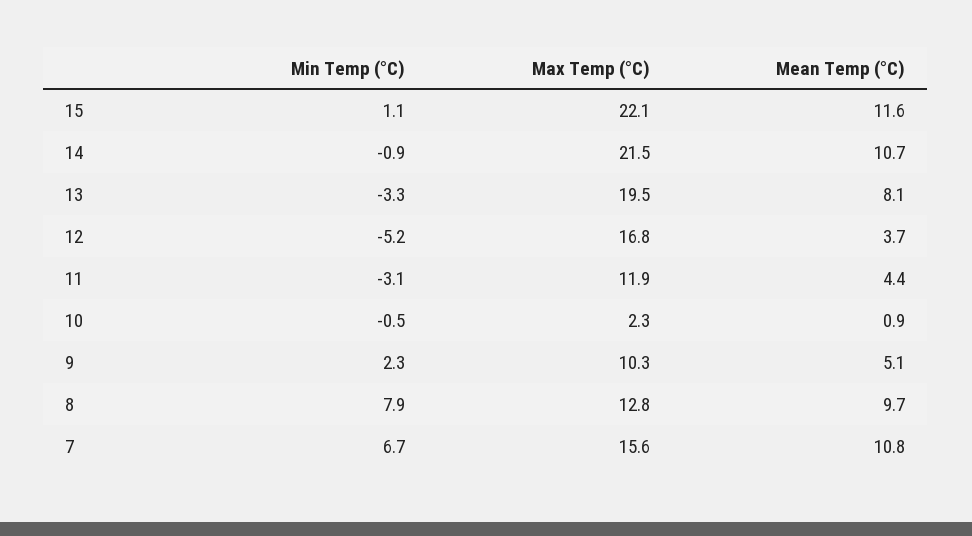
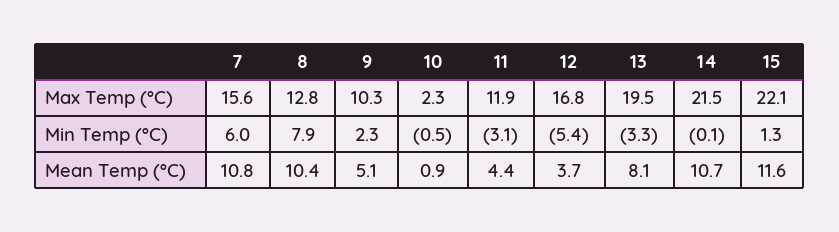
Min Temp (°C), 15: 1.1 -> 1.3
Min Temp (°C), 14: -0.9 -> -0.1
Min Temp (°C), 12: -5.2 -> -5.4
Mean Temp (°C), 8: 9.7 -> 10.4
Min Temp (°C), 7: 6.7 -> 6

